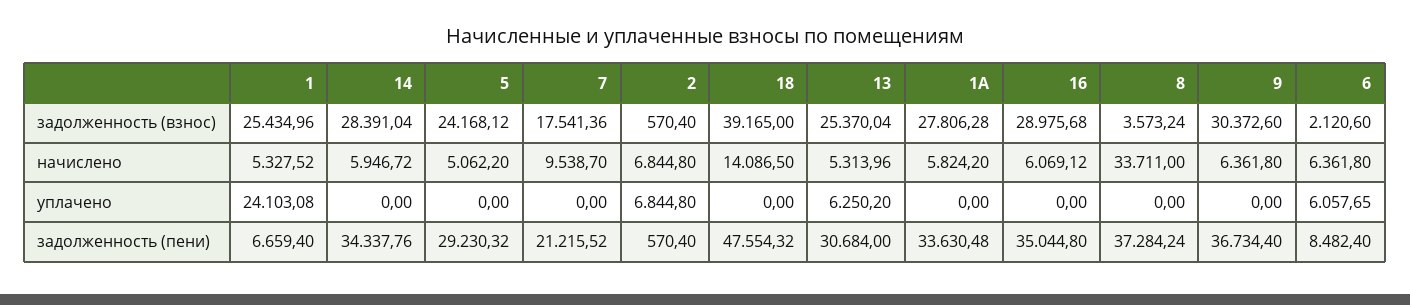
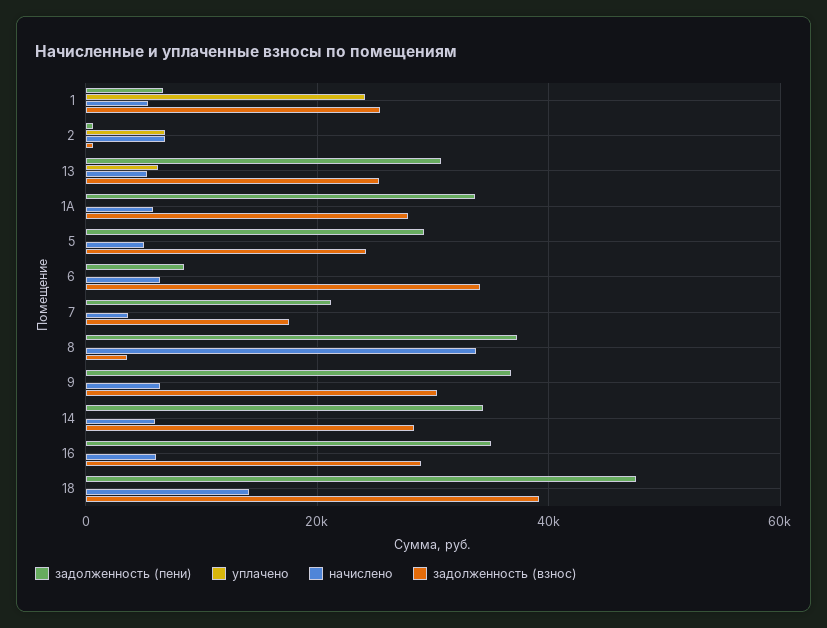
задолженность (взнос), 6: 2120.6 -> 34000
начислено, 7: 9538.7 -> 4000
уплачено, 6: 6057.65 -> 0

